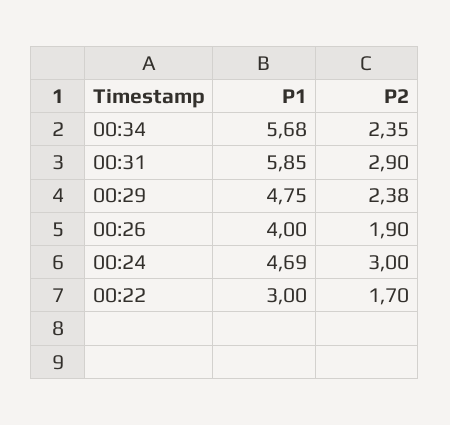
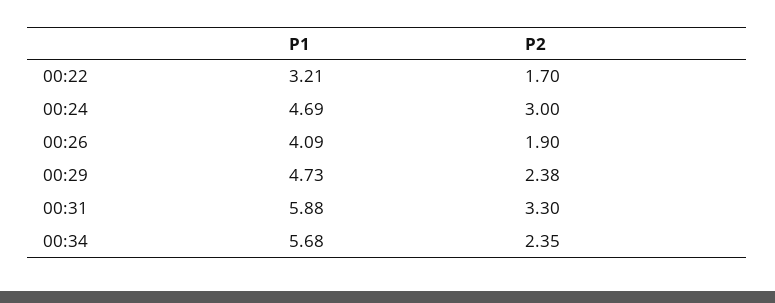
P1, 00:31: 5.85 -> 5.88
P2, 00:31: 2.9 -> 3.3
P1, 00:29: 4.75 -> 4.73
P1, 00:26: 4 -> 4.09
P1, 00:22: 3 -> 3.21

